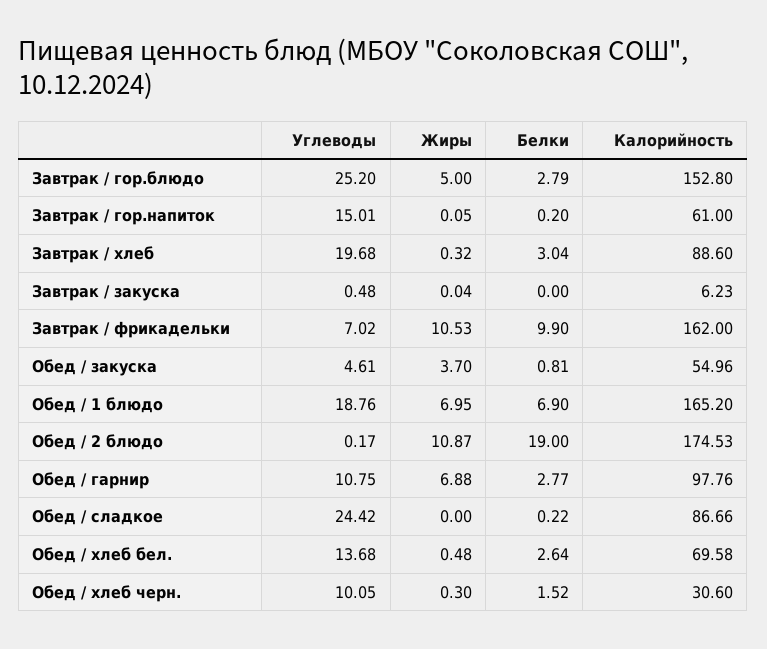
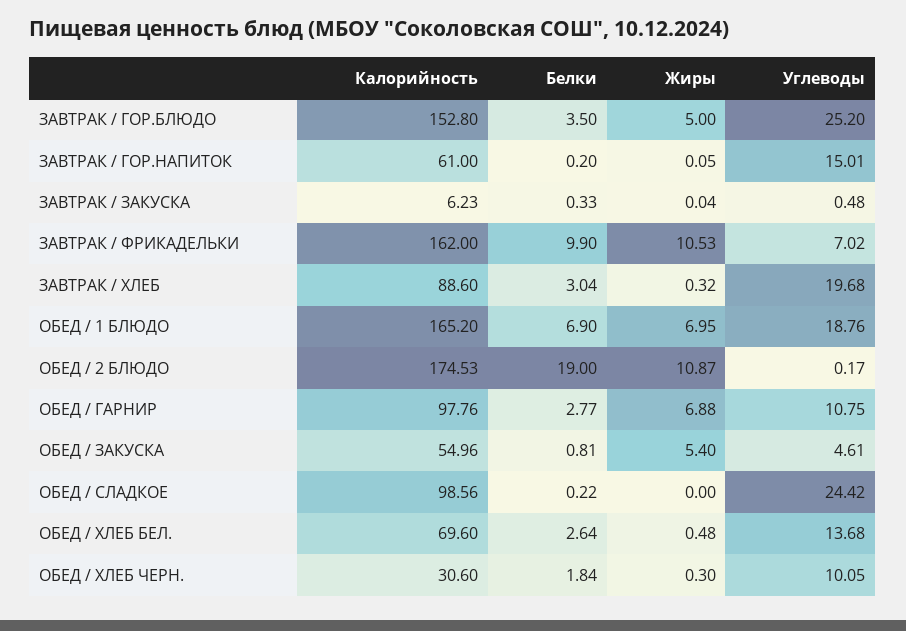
Белки, Завтрак / гор.блюдо: 2.79 -> 3.5
Белки, Завтрак / закуска: 0 -> 0.33
Жиры, Обед / закуска: 3.7 -> 5.4
Калорийность, Обед / сладкое: 86.66 -> 98.56
Калорийность, Обед / хлеб бел.: 69.58 -> 69.6
Белки, Обед / хлеб черн.: 1.52 -> 1.84

